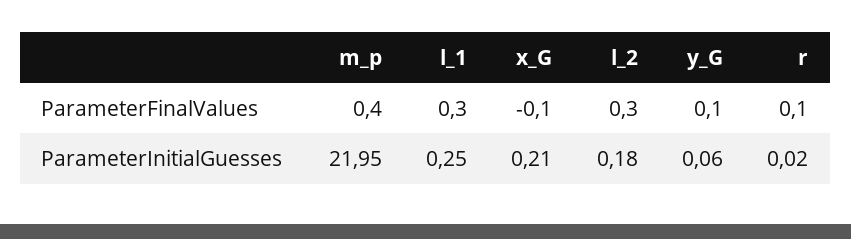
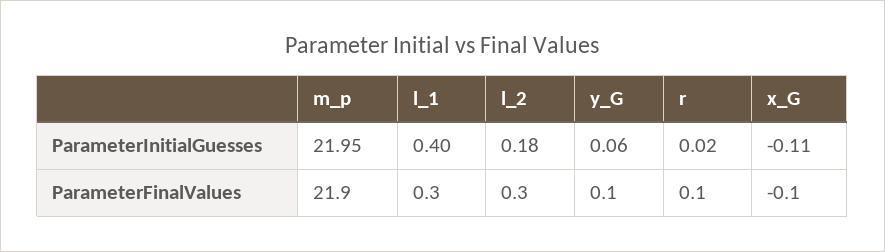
m_p, ParameterFinalValues: 0.4 -> 21.9
l_1, ParameterInitialGuesses: 0.25 -> 0.4
x_G, ParameterInitialGuesses: 0.21 -> -0.11

